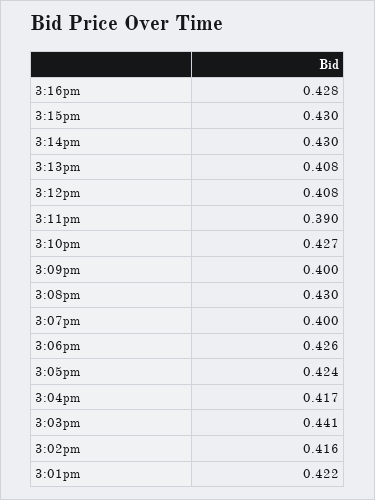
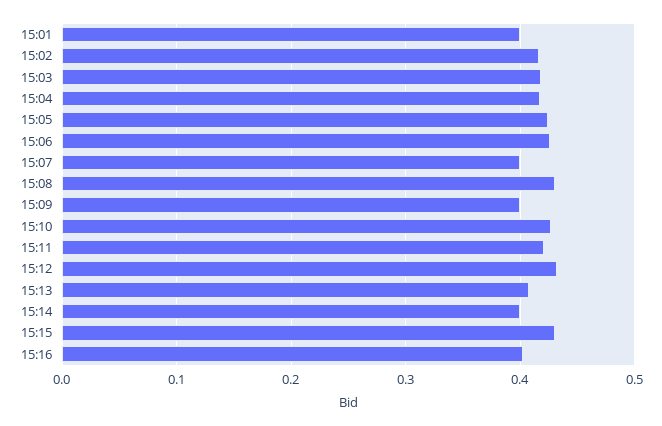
3:16pm: 0.428 -> 0.4
3:14pm: 0.43 -> 0.4
3:12pm: 0.408 -> 0.43
3:11pm: 0.39 -> 0.42
3:03pm: 0.441 -> 0.42
3:01pm: 0.422 -> 0.4

